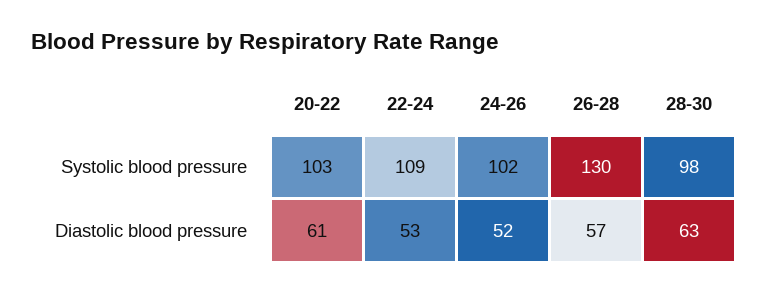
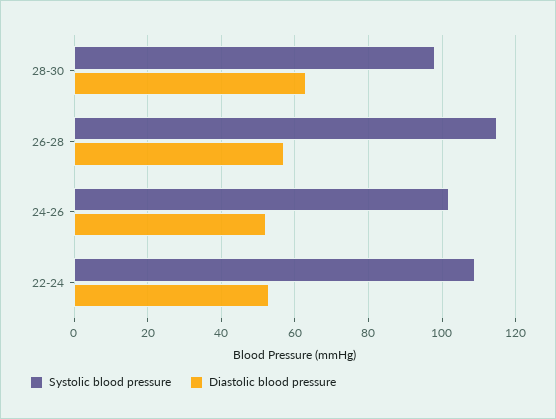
Systolic blood pressure, 20-22: 103 -> none
Systolic blood pressure, 26-28: 130 -> 115
Diastolic blood pressure, 20-22: 61 -> none

